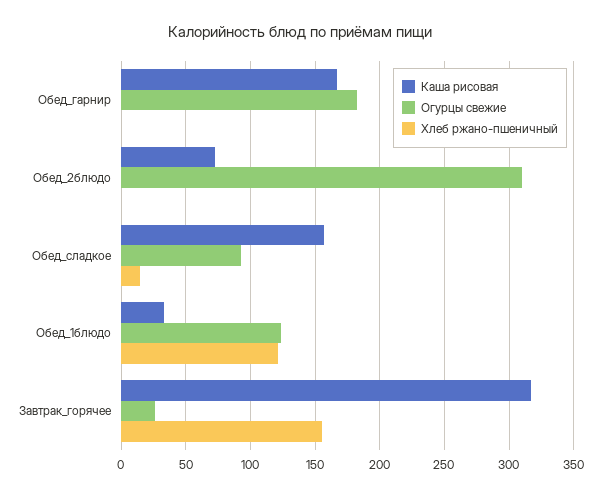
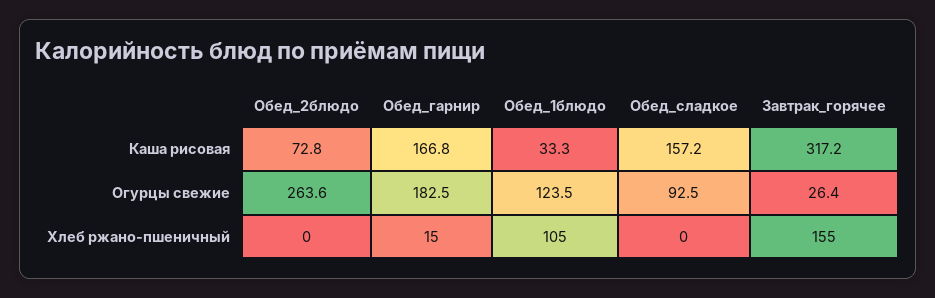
Хлеб ржано-пшеничный, Обед_гарнир: 0 -> 15
Огурцы свежие, Обед_2блюдо: 310 -> 263.6
Хлеб ржано-пшеничный, Обед_сладкое: 15 -> 0
Хлеб ржано-пшеничный, Обед_1блюдо: 120 -> 105

